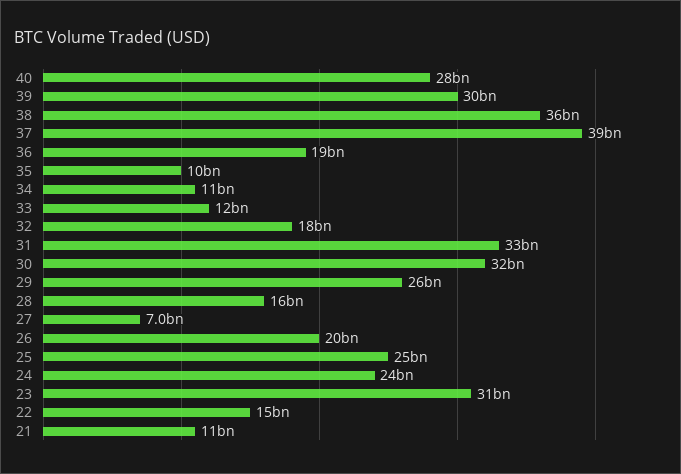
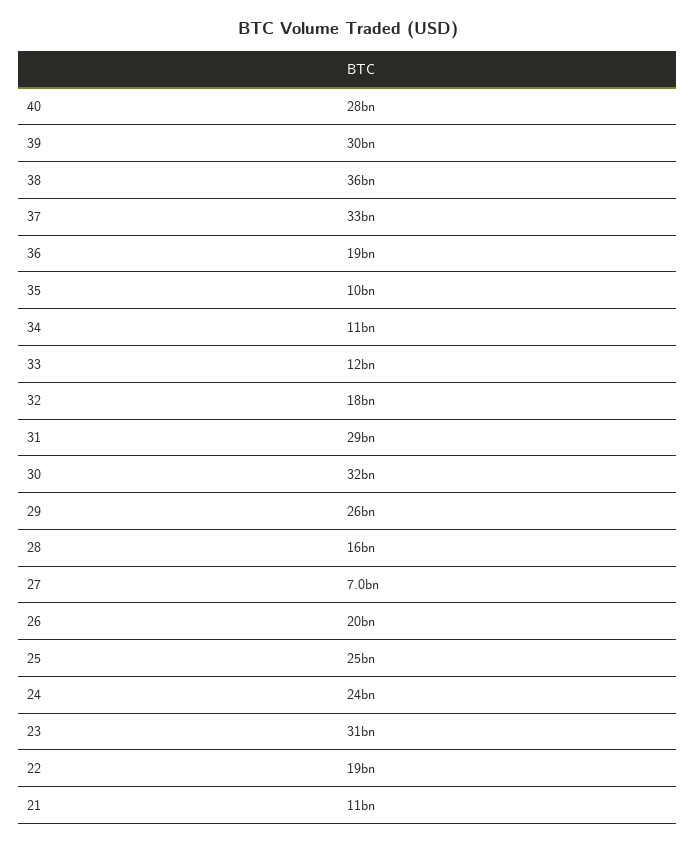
37: 39000000000 -> 33000000000
31: 33000000000 -> 29000000000
22: 15000000000 -> 19000000000

